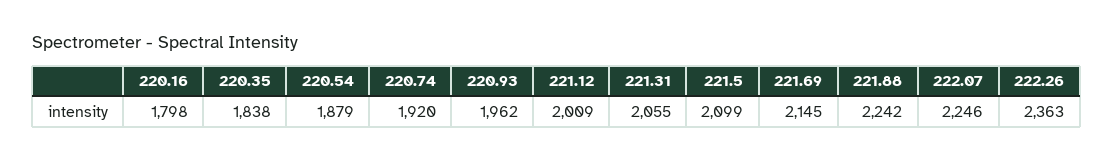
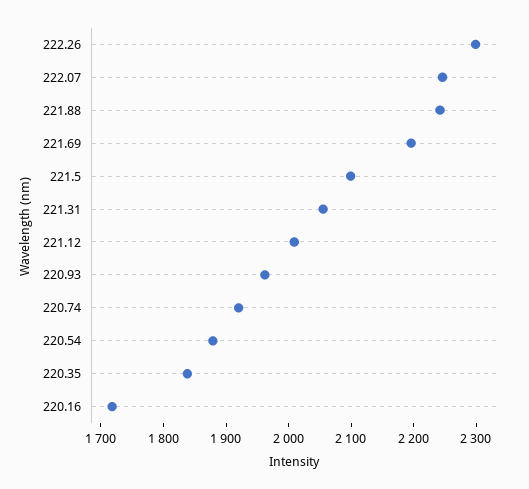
220.16: 1798 -> 1720
221.69: 2145 -> 2200
222.26: 2363 -> 2300

